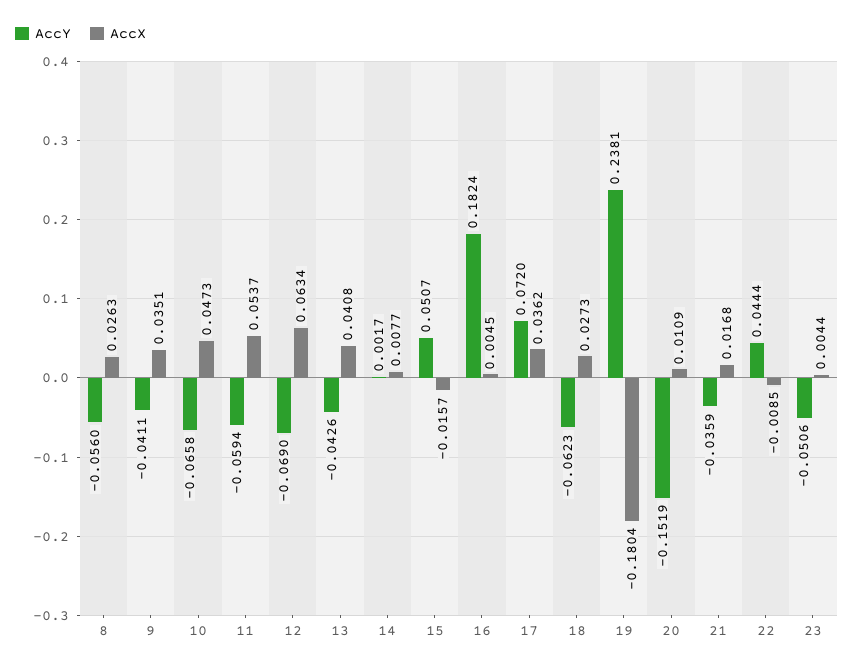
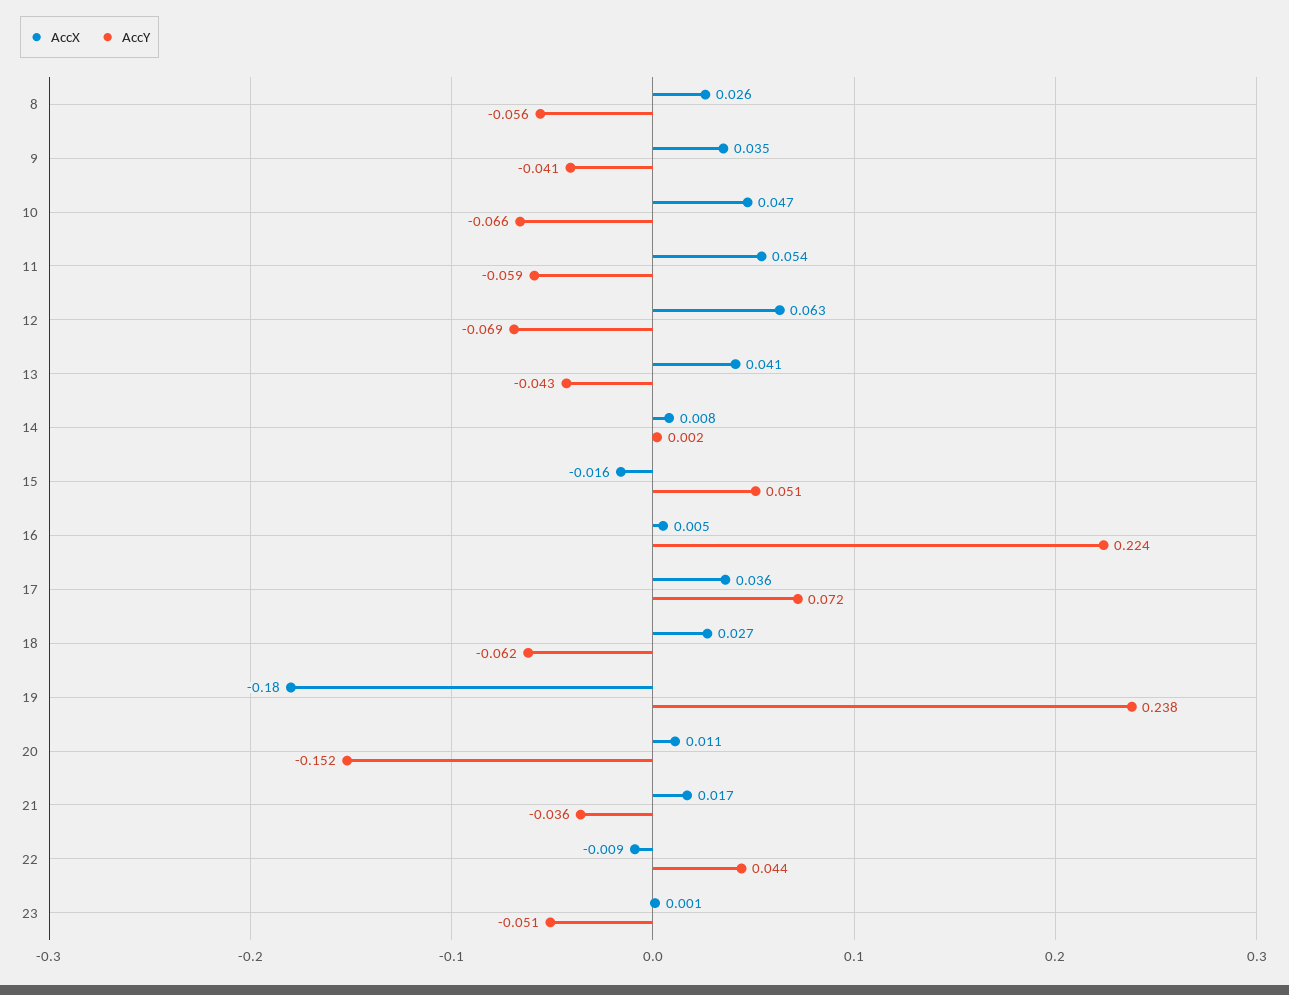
AccY, 16: 0.1824 -> 0.224
AccX, 23: 0.0044 -> 0.001

